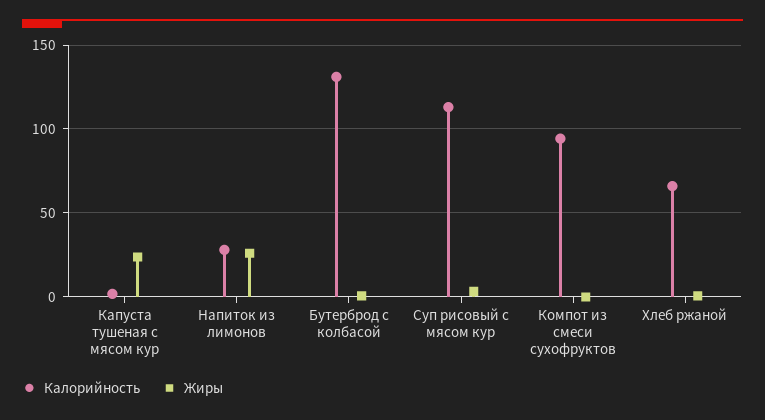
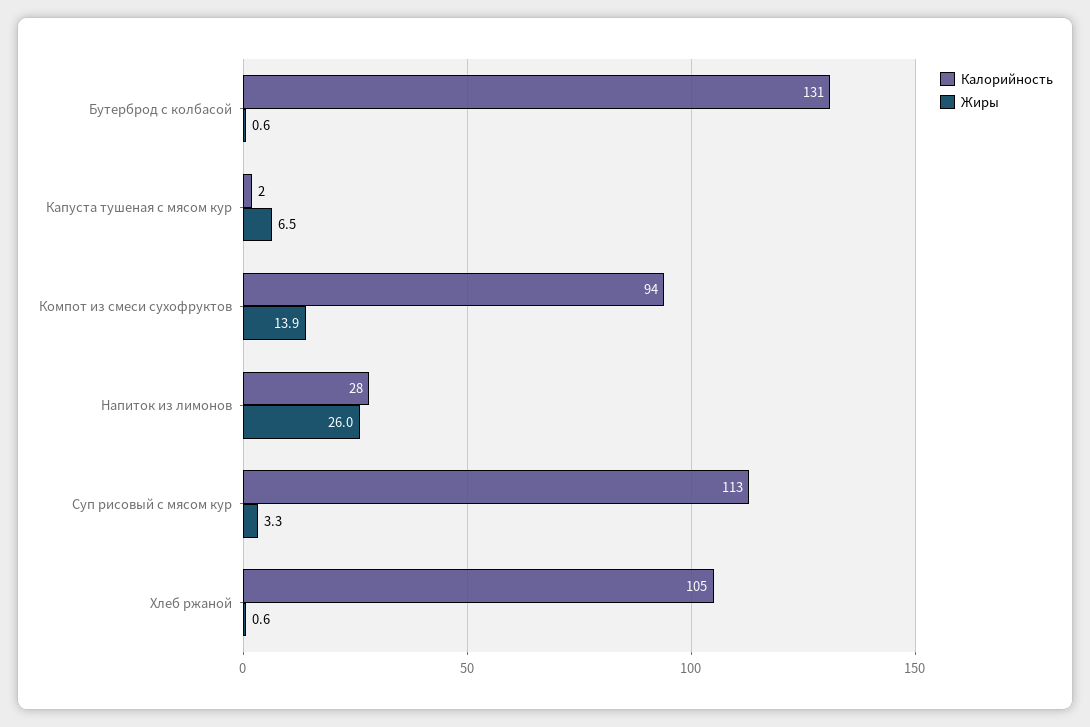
Жиры, Капуста тушеная с мясом кур: 25 -> 6.5
Жиры, Компот из смеси сухофруктов: 0 -> 13.9
Калорийность, Хлеб ржаной: 65 -> 105

